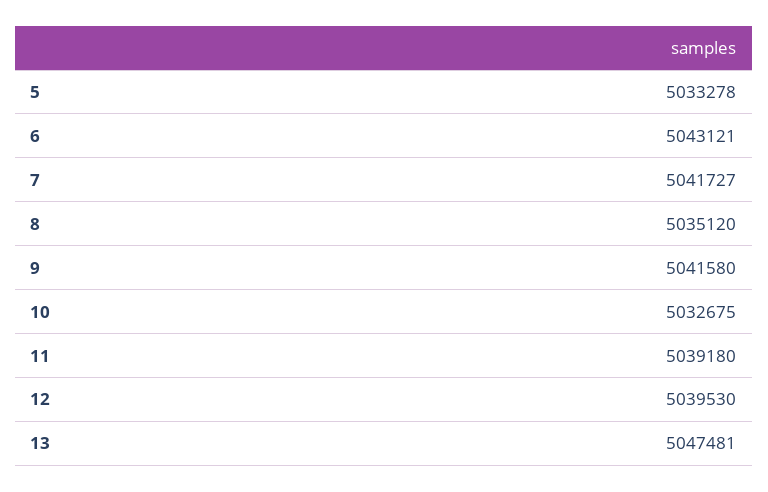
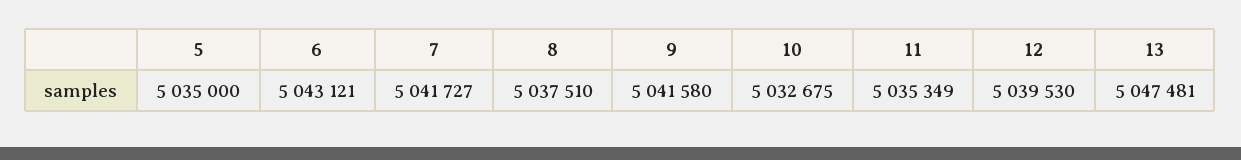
5: 5033278 -> 5035000
8: 5035120 -> 5037510
11: 5039180 -> 5035349

